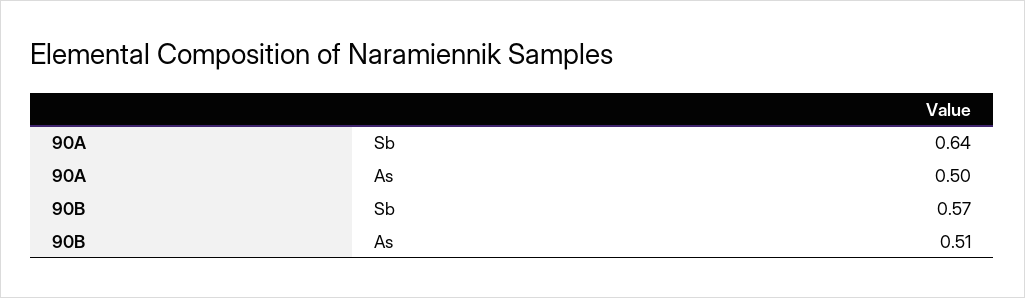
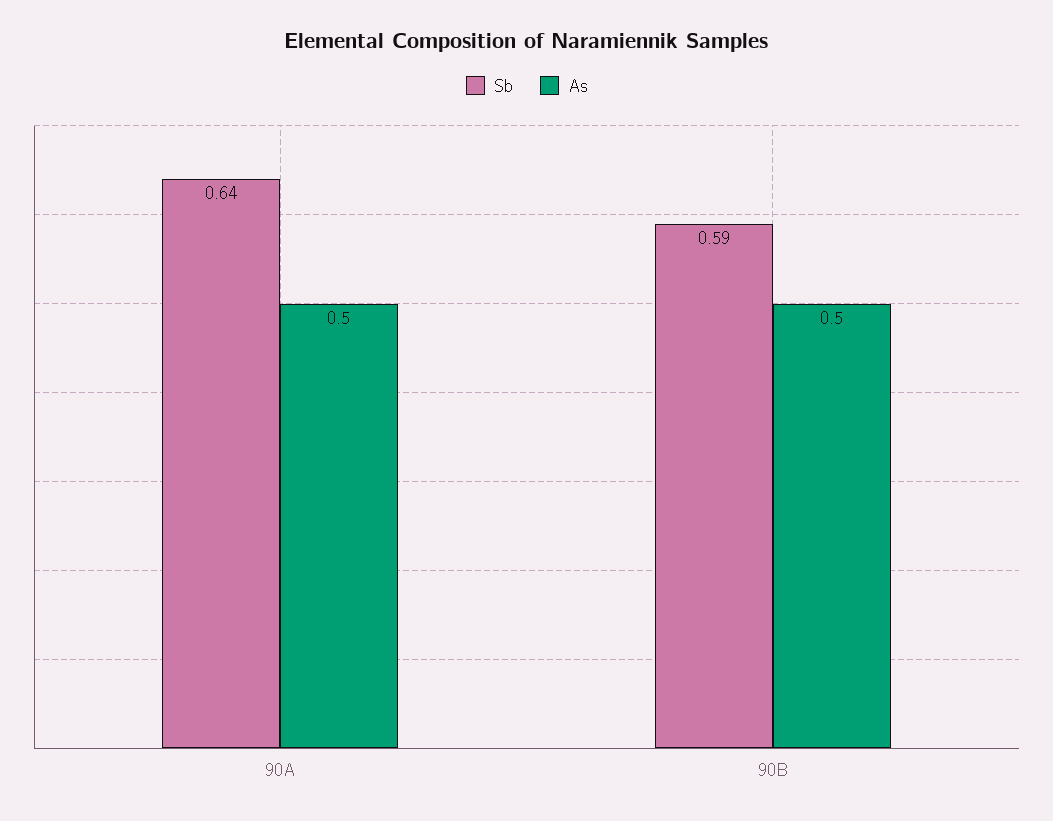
Sb, 90B: 0.57 -> 0.59
As, 90B: 0.51 -> 0.5

